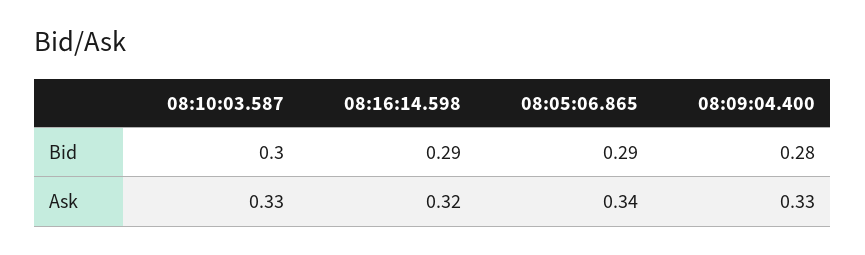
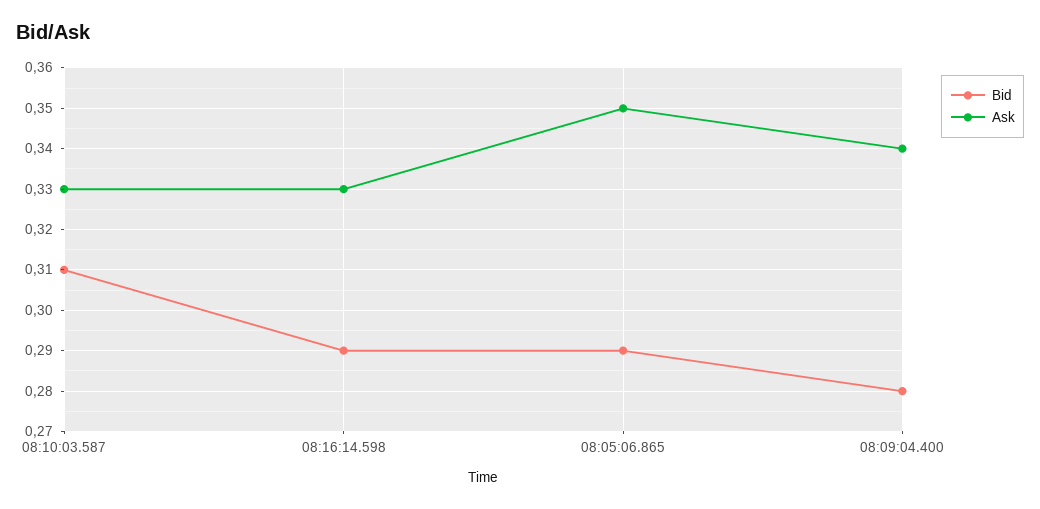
Bid, 08:10:03.587: 0.3 -> 0.31
Ask, 08:16:14.598: 0.32 -> 0.33
Ask, 08:05:06.865: 0.34 -> 0.35
Ask, 08:09:04.400: 0.33 -> 0.34

